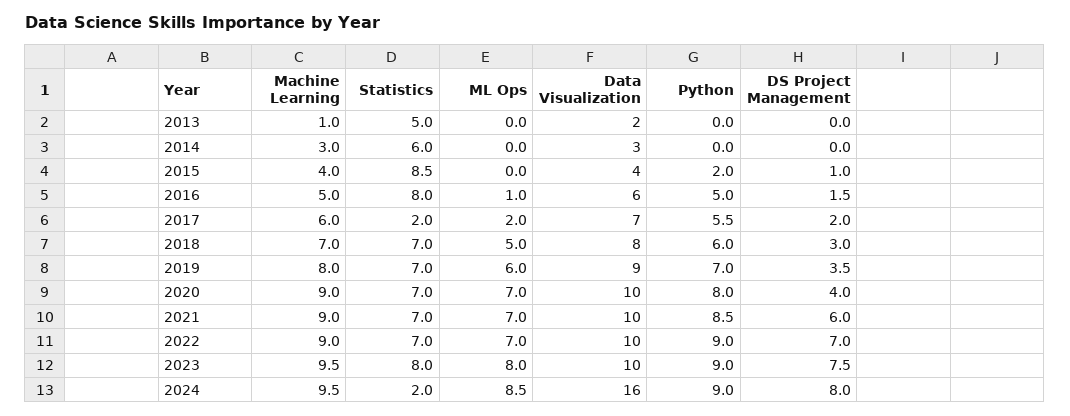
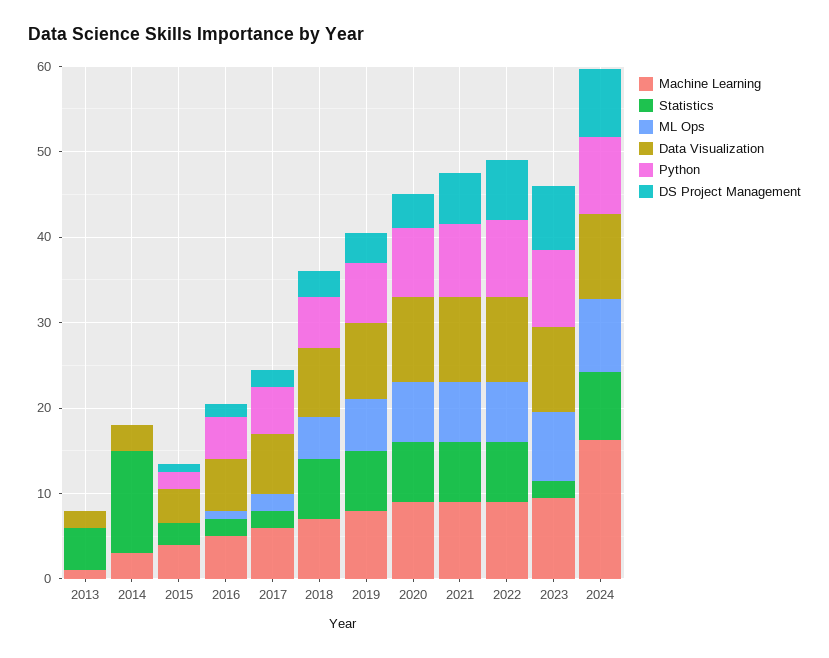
Statistics, 2014: 6 -> 12
Statistics, 2015: 8.5 -> 2
Statistics, 2016: 8 -> 2
Statistics, 2023: 8 -> 2
Machine Learning, 2024: 9.5 -> 16
Statistics, 2024: 2 -> 8
Data Visualization, 2024: 16 -> 10

